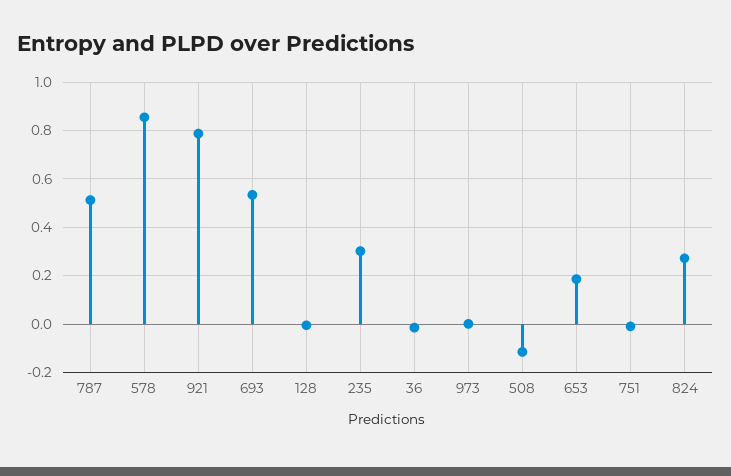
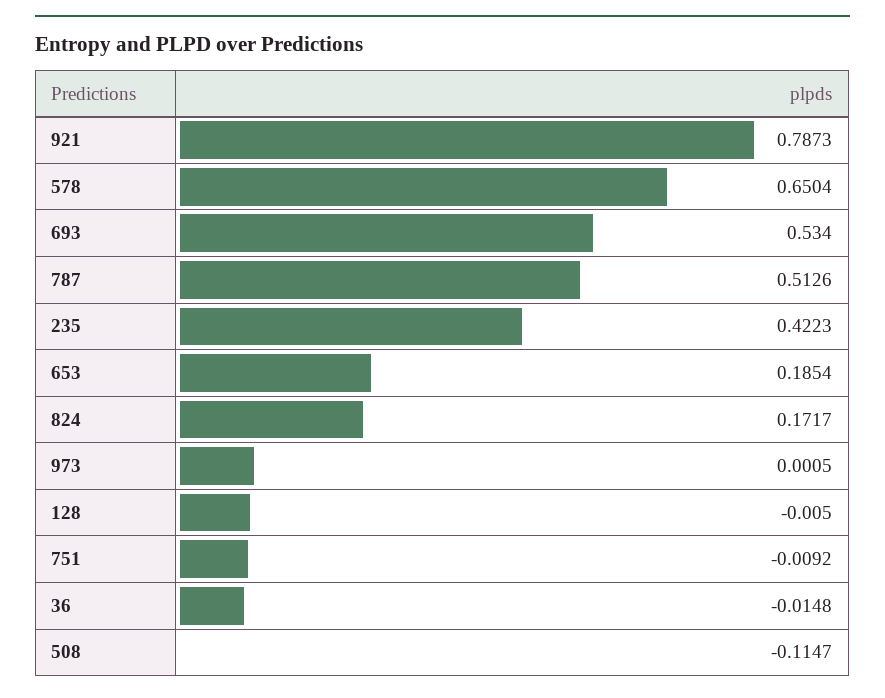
578: 0.85 -> 0.6504
235: 0.3 -> 0.4223
824: 0.275 -> 0.1717

